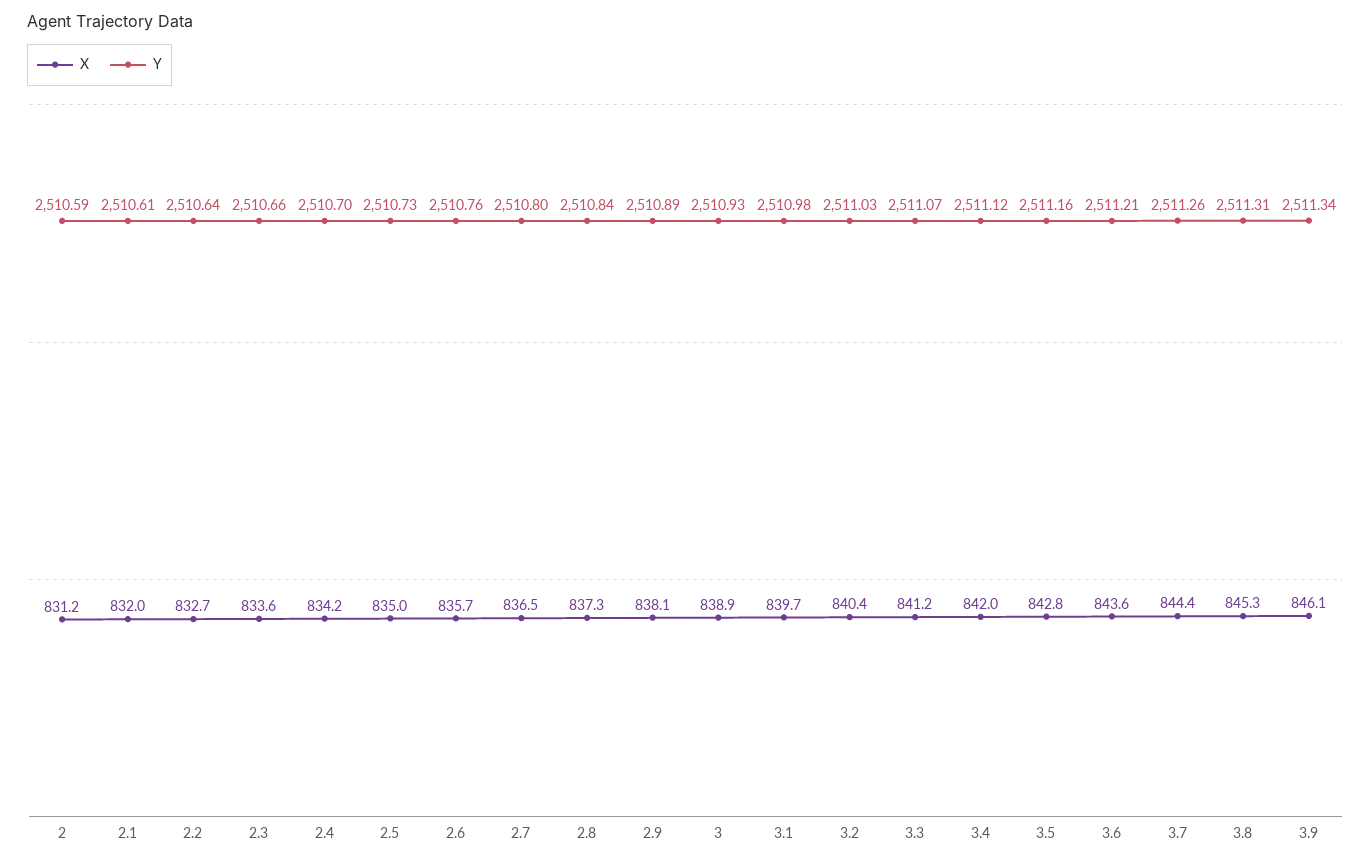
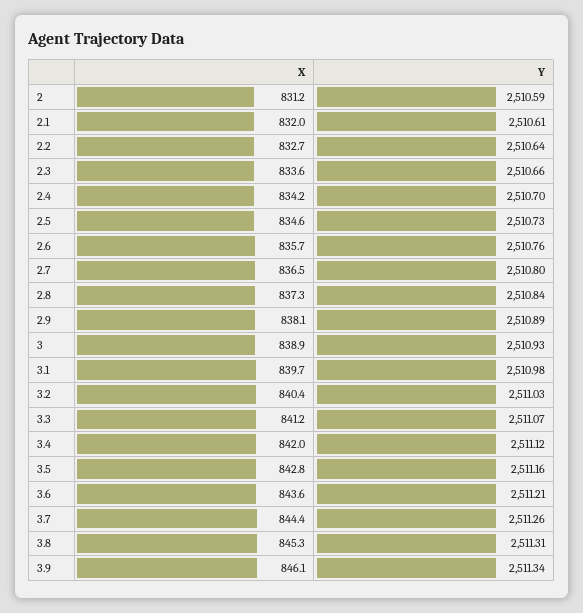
X, 2.5: 835 -> 834.6

